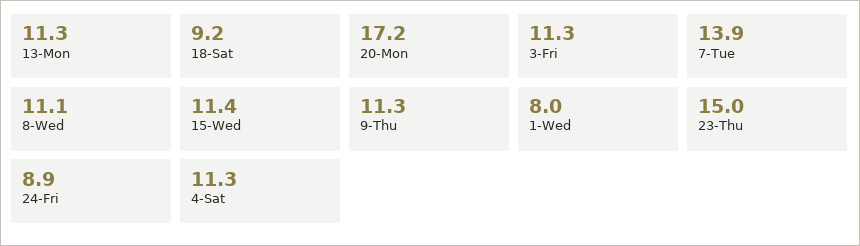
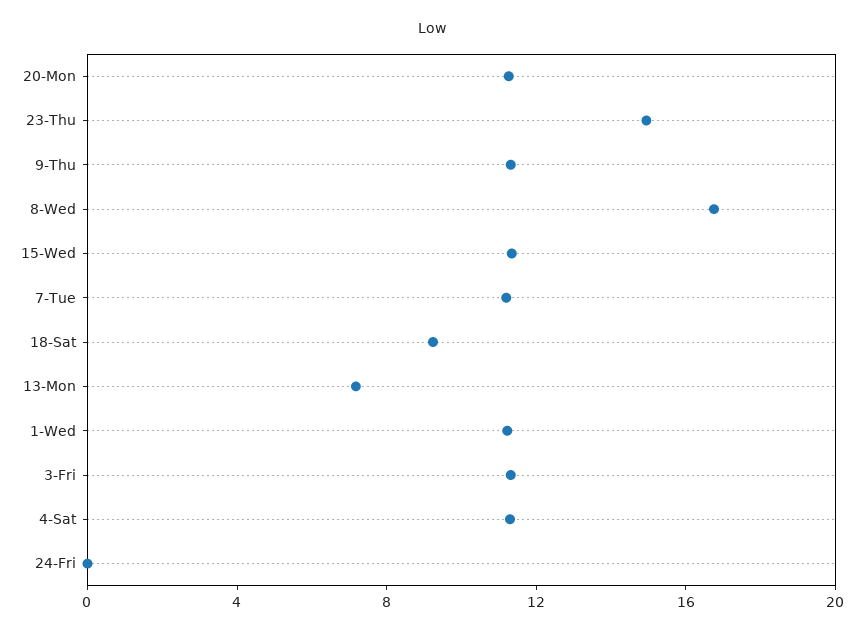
13-Mon: 11.3 -> 7
20-Mon: 17.2 -> 11
7-Tue: 13.9 -> 11
8-Wed: 11.1 -> 17
1-Wed: 8 -> 11
24-Fri: 8.9 -> 0

